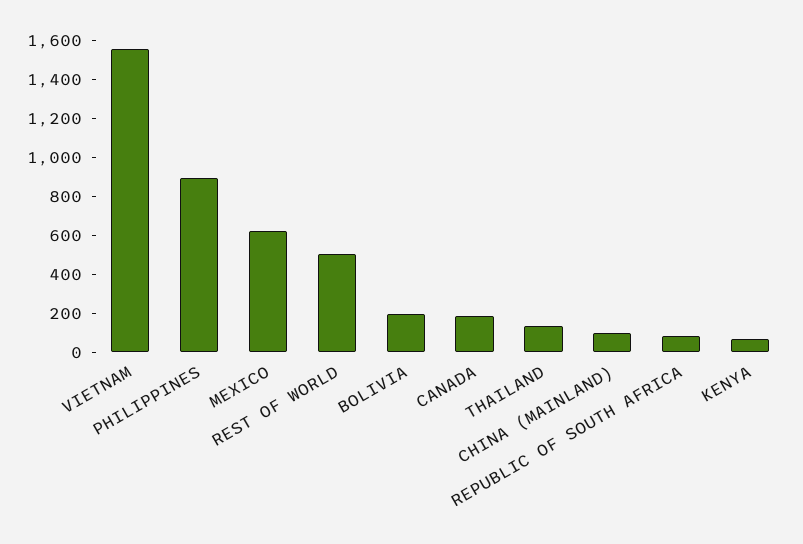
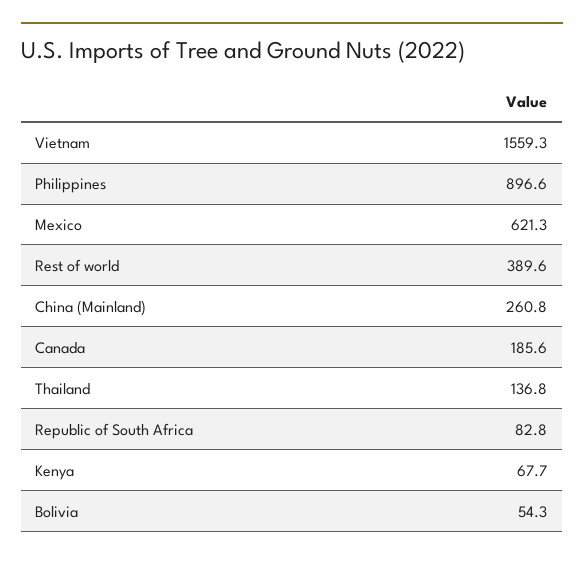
REST OF WORLD: 500 -> 389.6
BOLIVIA: 200 -> 54.3
CHINA (MAINLAND): 100 -> 260.8

